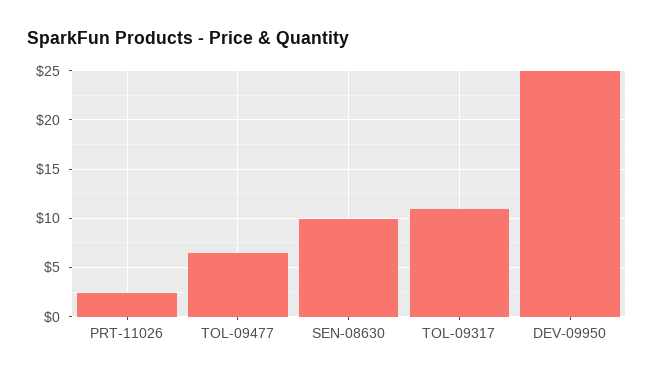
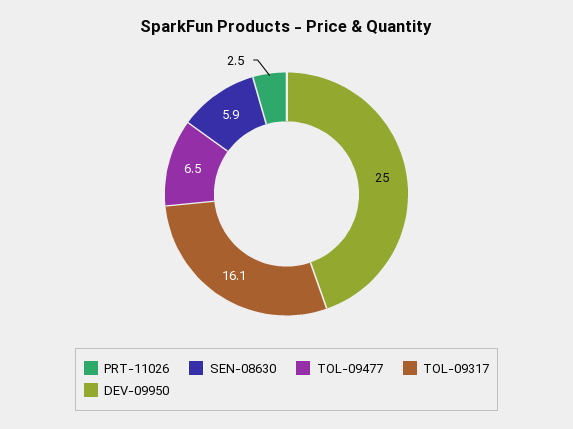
SEN-08630: 10 -> 5.9
TOL-09317: 11 -> 16.1

